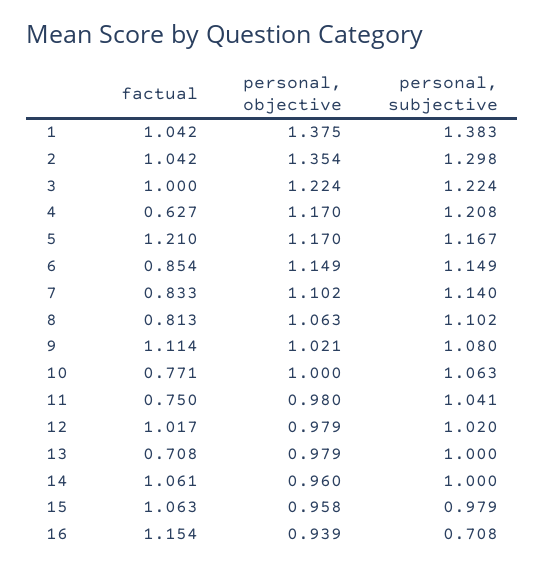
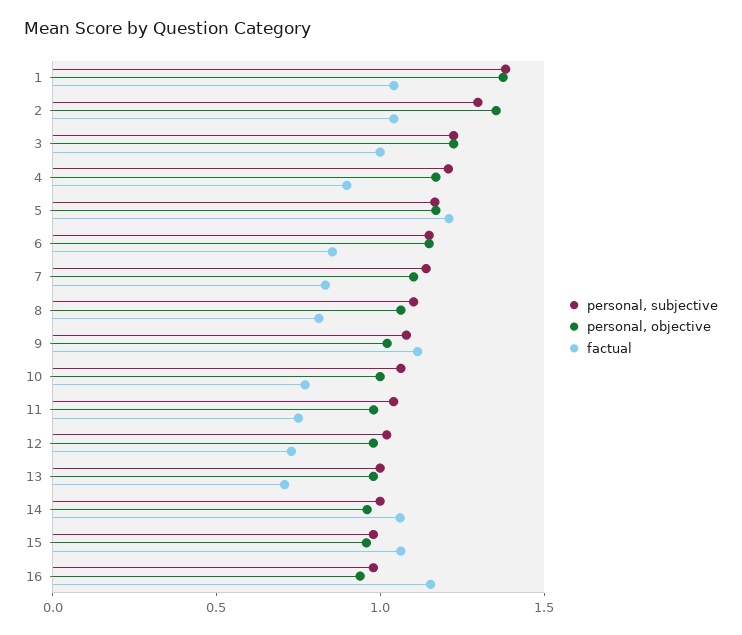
factual, 4: 0.627 -> 0.9
factual, 12: 1.017 -> 0.7
personal, subjective, 16: 0.708 -> 1

